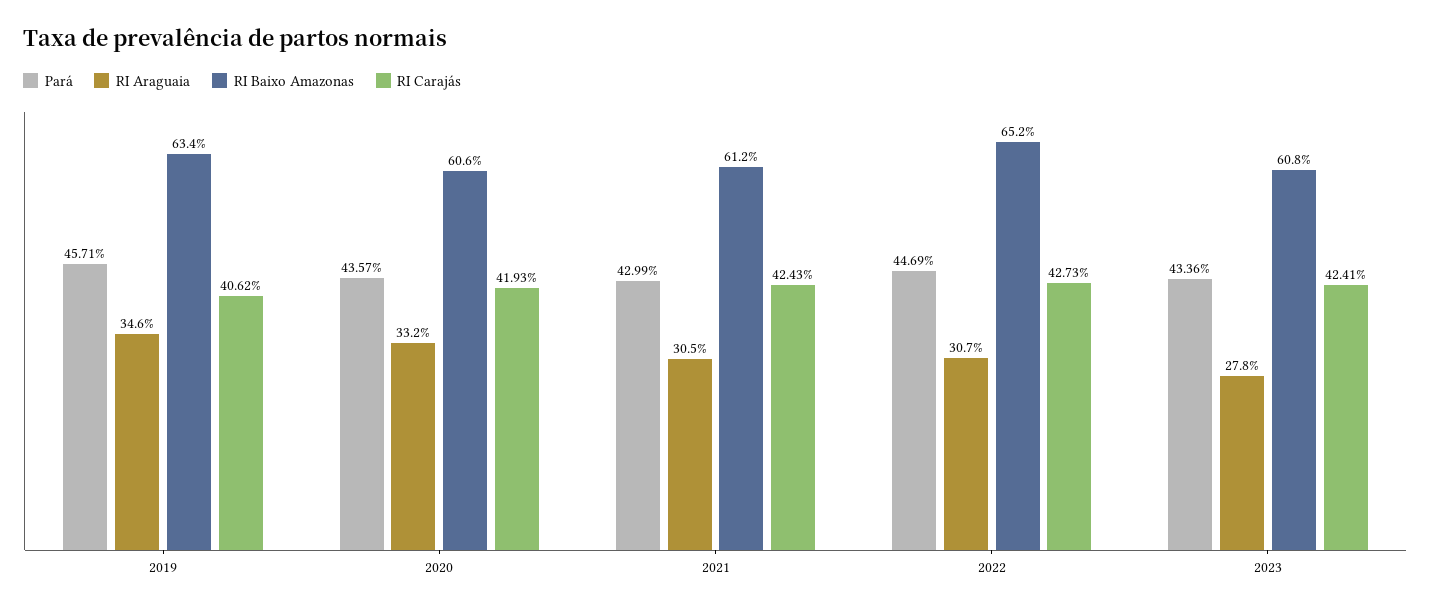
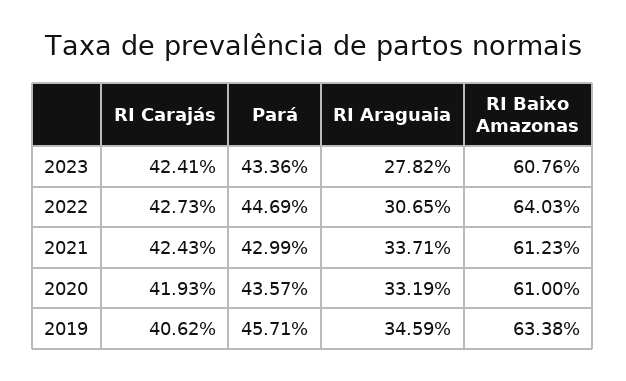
RI Baixo Amazonas, 2020: 60.6 -> 61
RI Araguaia, 2021: 30.5 -> 33.71
RI Baixo Amazonas, 2022: 65.2 -> 64.03

